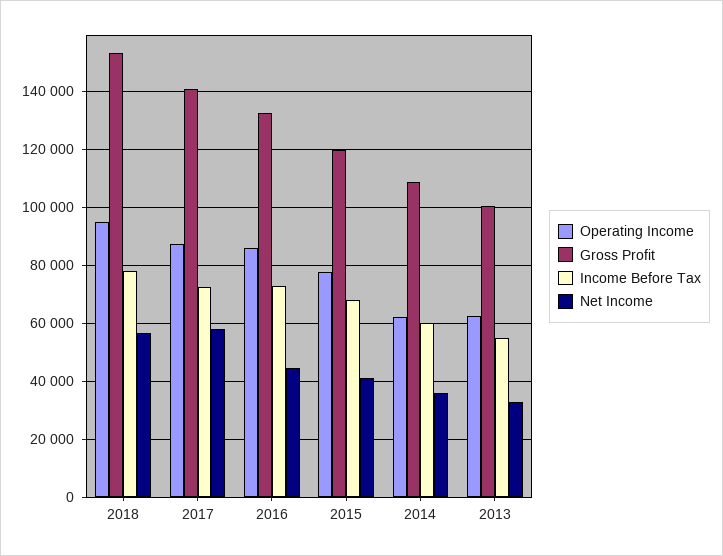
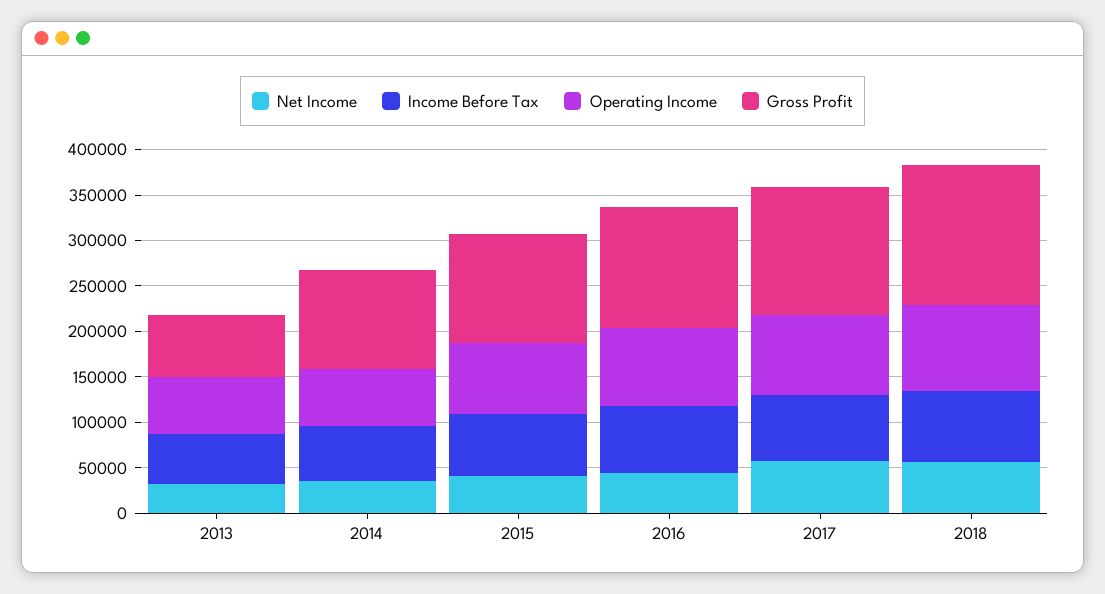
Gross Profit, 2013: 100000 -> 70000

